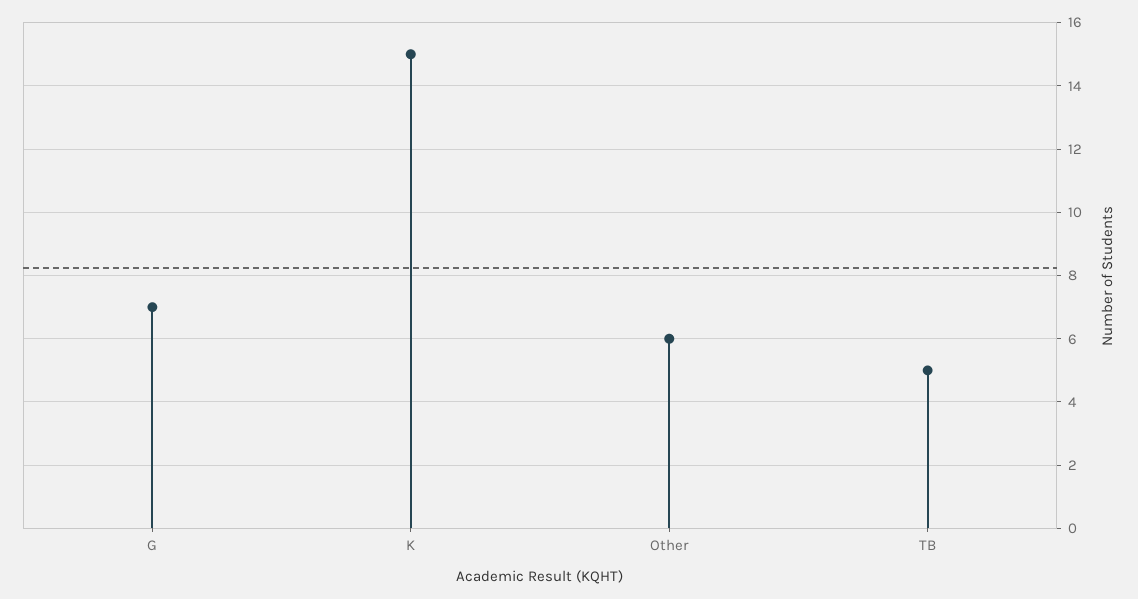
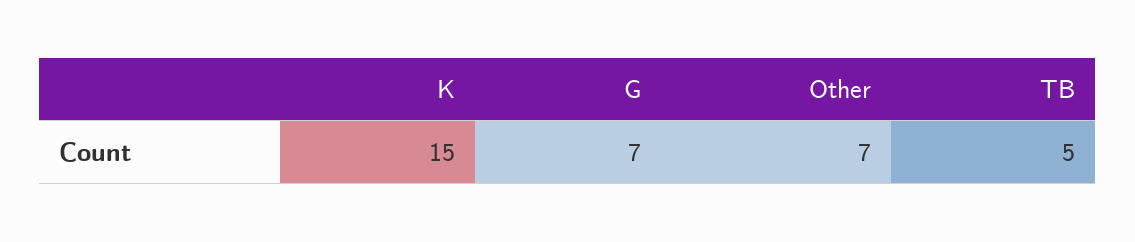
Other: 6 -> 7

